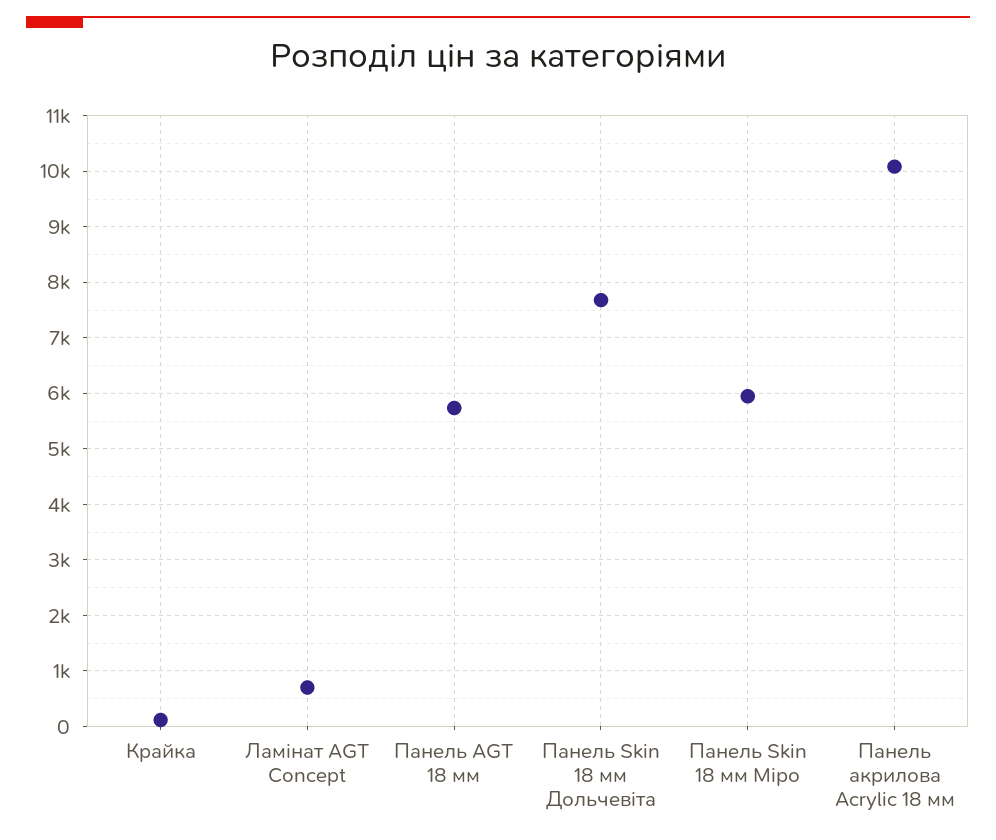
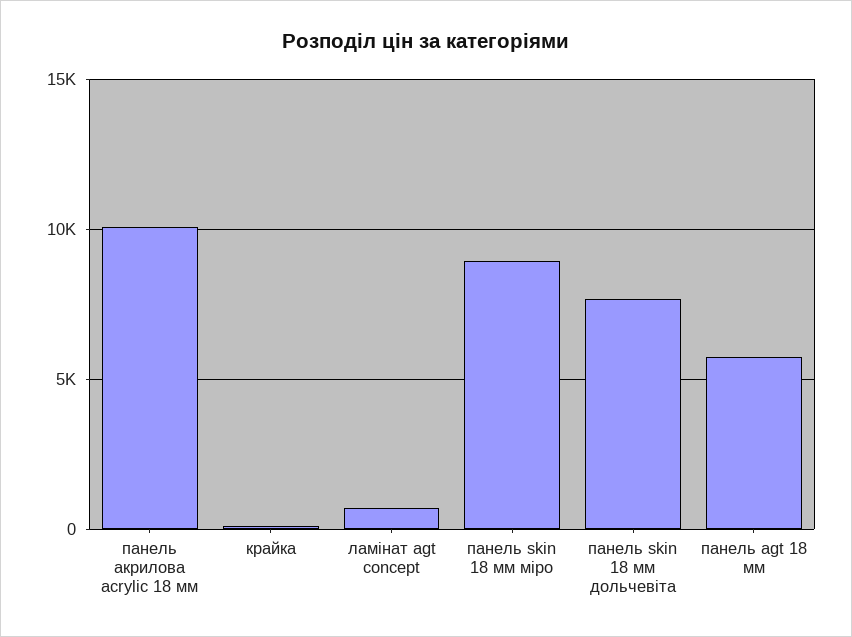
Панель Skin 18 мм Міро: 6000 -> 9000

